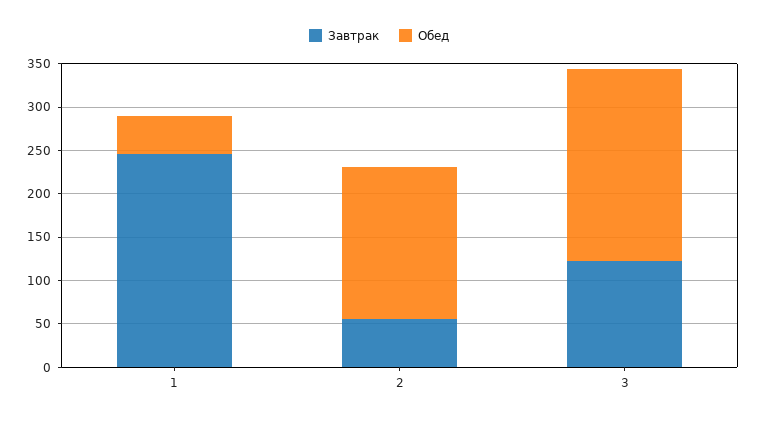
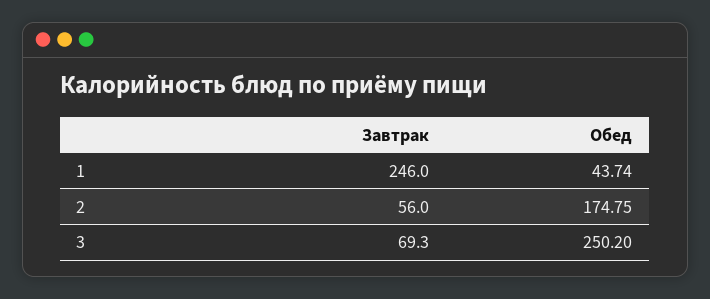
Завтрак, 3: 120 -> 69.3
Обед, 3: 220 -> 250.2

